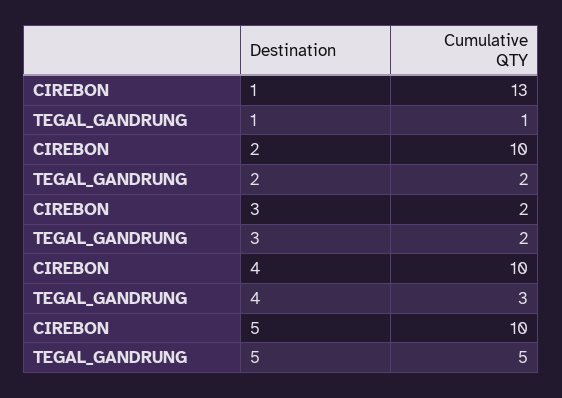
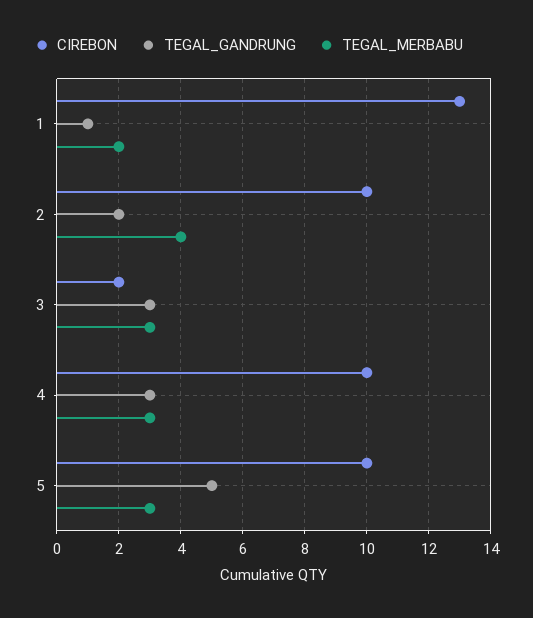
TEGAL_GANDRUNG, 3: 2 -> 3
TEGAL_MERBABU, 1: none -> 2
TEGAL_MERBABU, 2: none -> 4
TEGAL_MERBABU, 3: none -> 3
TEGAL_MERBABU, 4: none -> 3
TEGAL_MERBABU, 5: none -> 3

